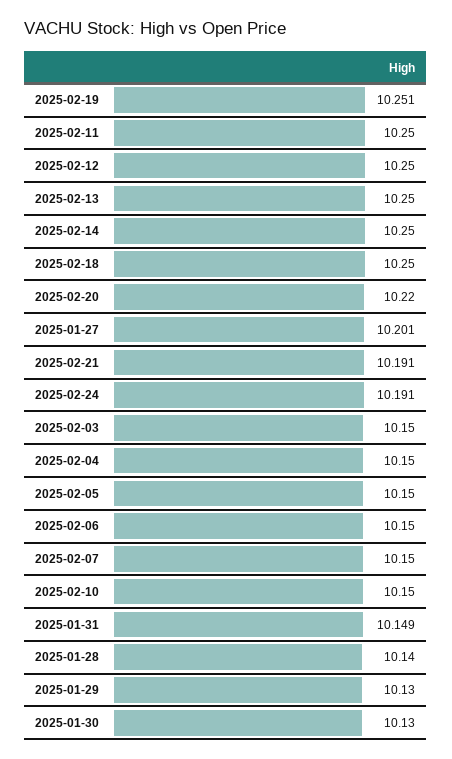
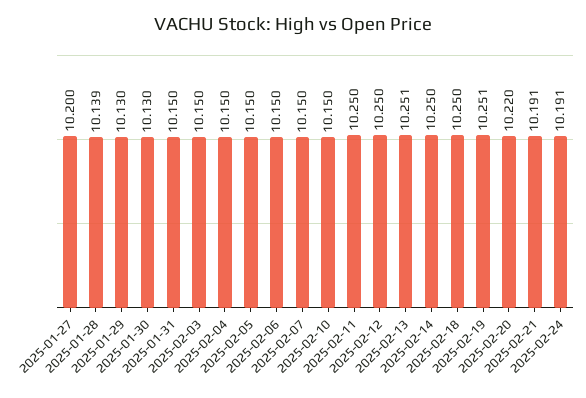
2025-02-13: 10.25 -> 10.251
2025-01-27: 10.201 -> 10.2
2025-01-31: 10.149 -> 10.15
2025-01-28: 10.14 -> 10.139

